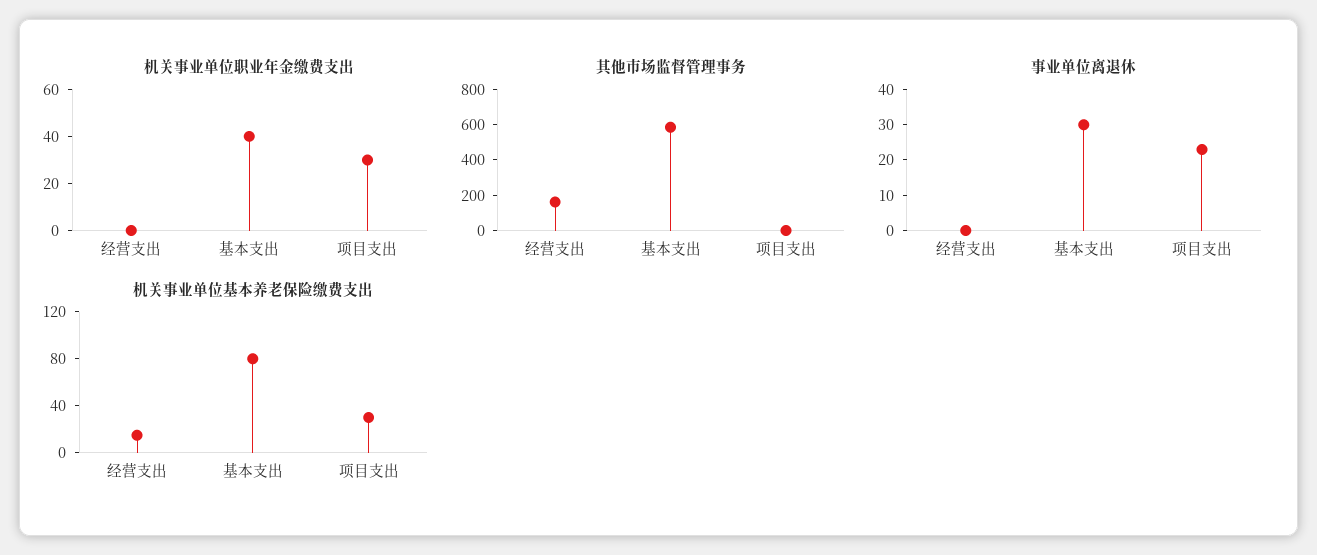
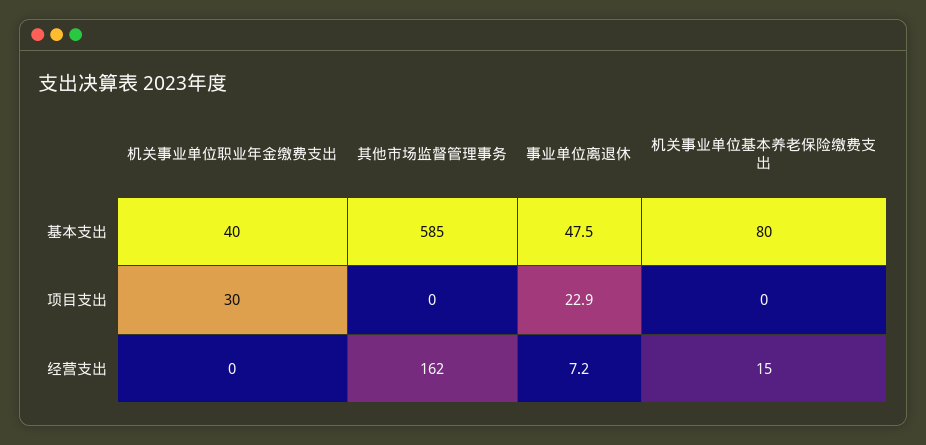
事业单位离退休, 经营支出: 0 -> 7.2
事业单位离退休, 基本支出: 30 -> 47.5
机关事业单位基本养老保险缴费支出, 项目支出: 30 -> 0

